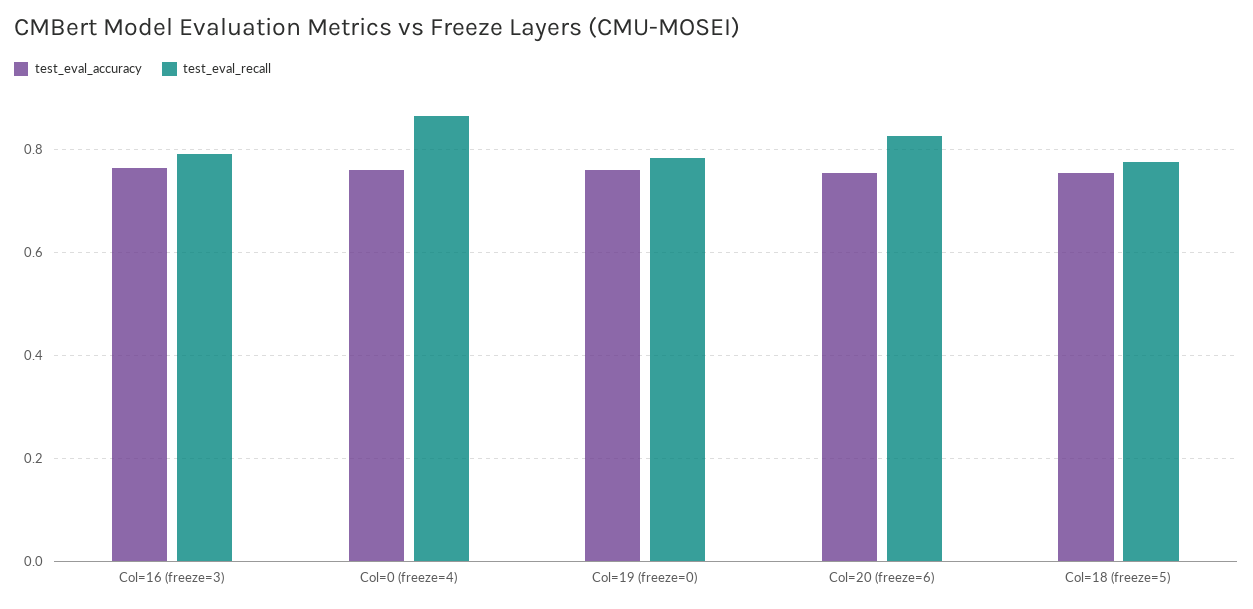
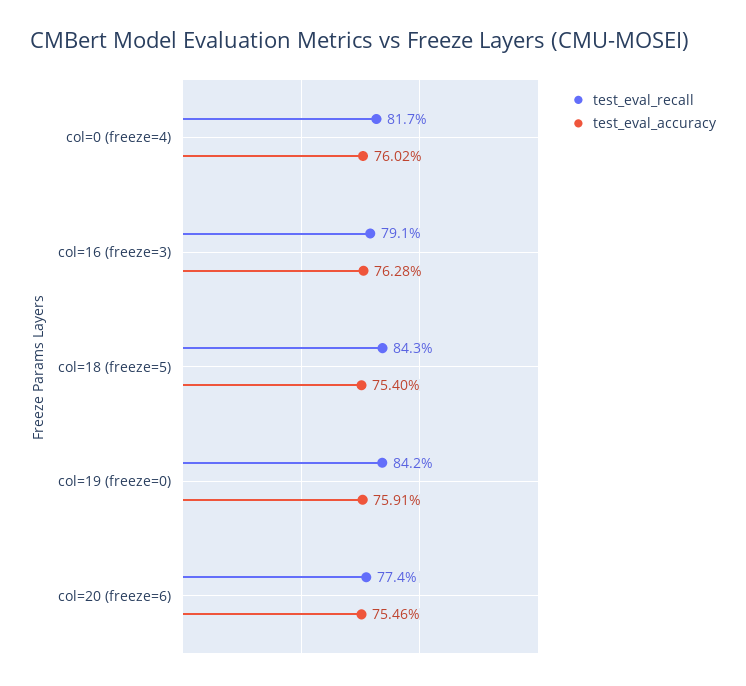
test_eval_recall, Col=0 (freeze=4): 0.86 -> 0.817
test_eval_recall, Col=19 (freeze=0): 0.78 -> 0.842
test_eval_recall, Col=20 (freeze=6): 0.82 -> 0.774
test_eval_recall, Col=18 (freeze=5): 0.78 -> 0.843

